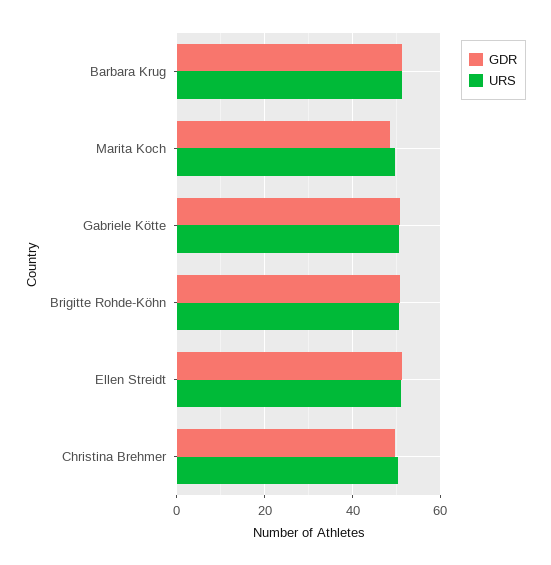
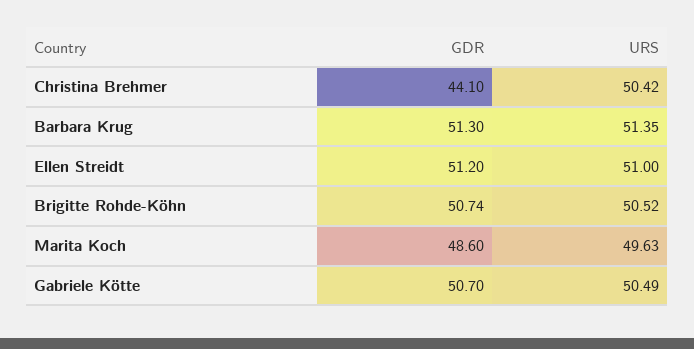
GDR, Christina Brehmer: 50 -> 44.1

